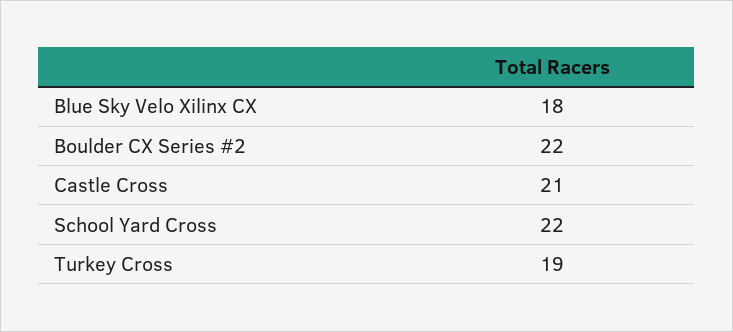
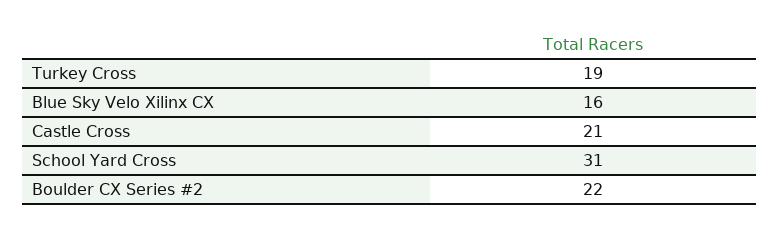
Blue Sky Velo Xilinx CX: 18 -> 16
School Yard Cross: 22 -> 31

